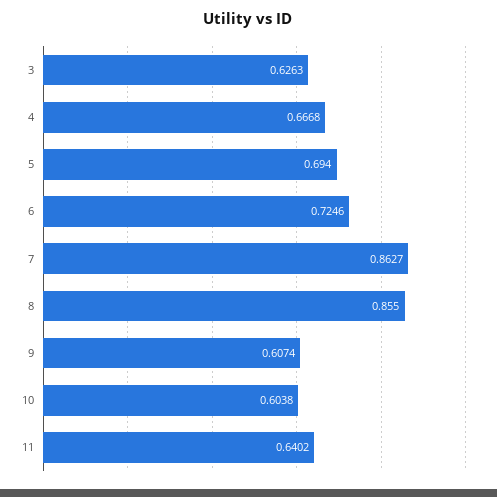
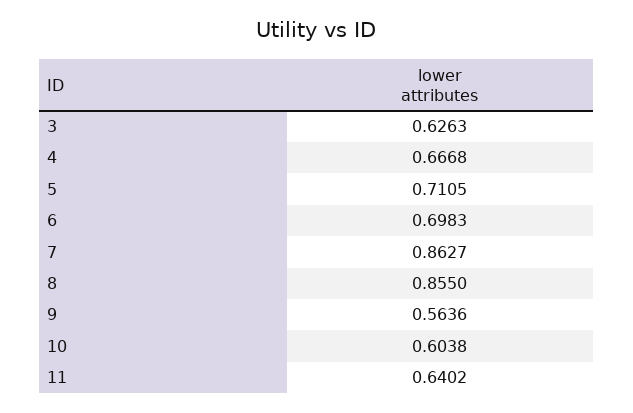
5: 0.694 -> 0.7105
6: 0.7246 -> 0.6983
9: 0.6074 -> 0.5636

